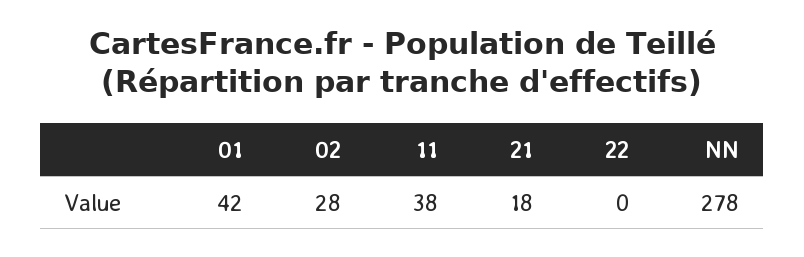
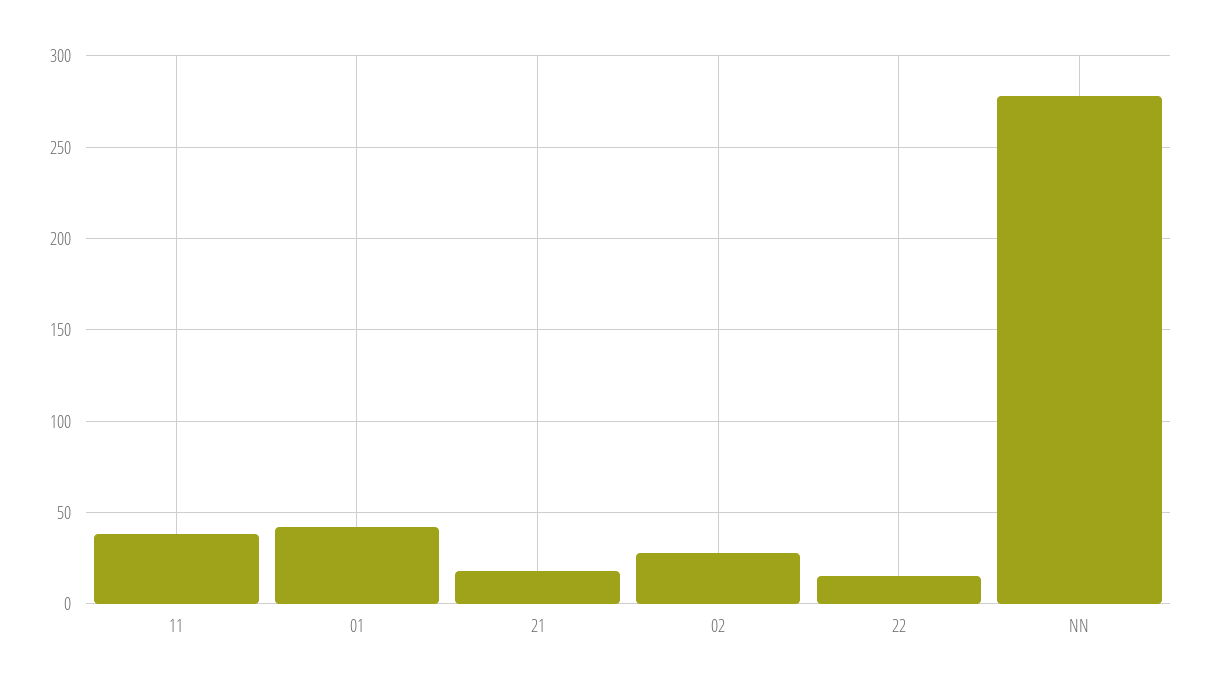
22: 0 -> 15

